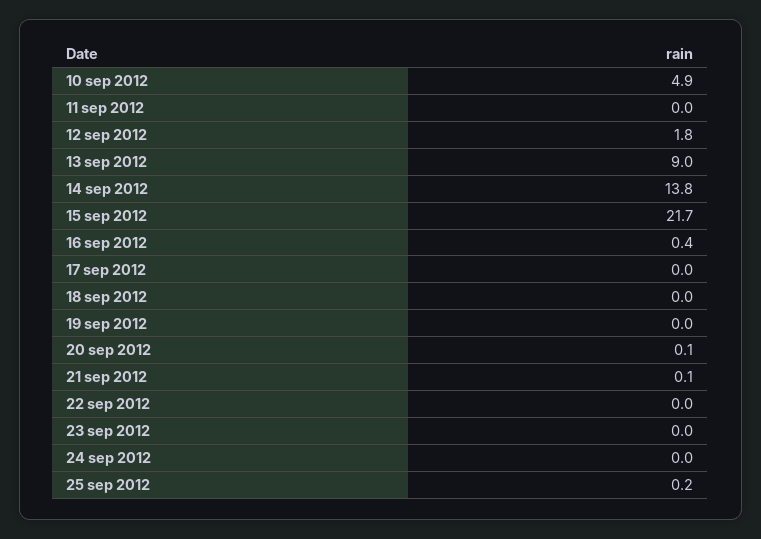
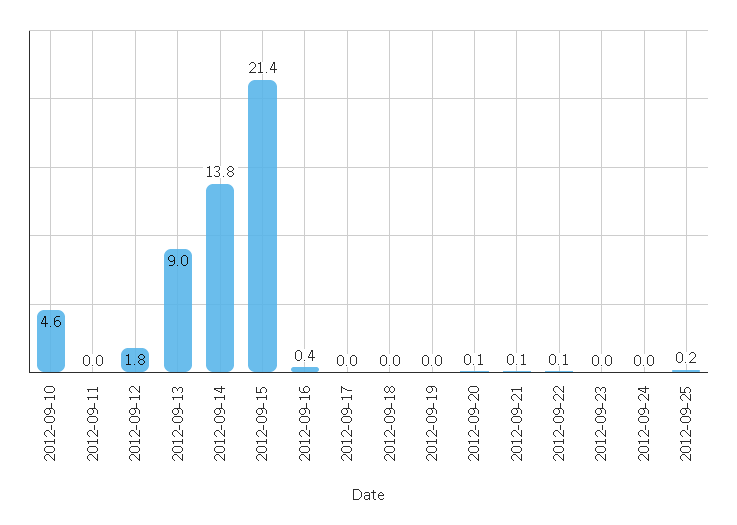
10 sep 2012: 4.9 -> 4.6
15 sep 2012: 21.7 -> 21.4
22 sep 2012: 0 -> 0.1

